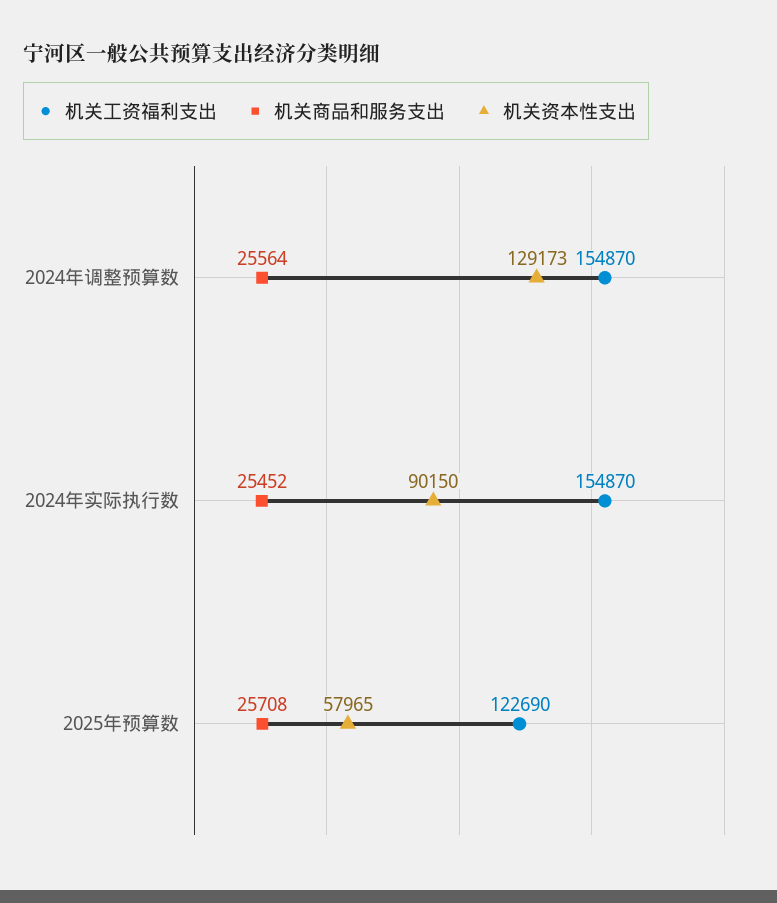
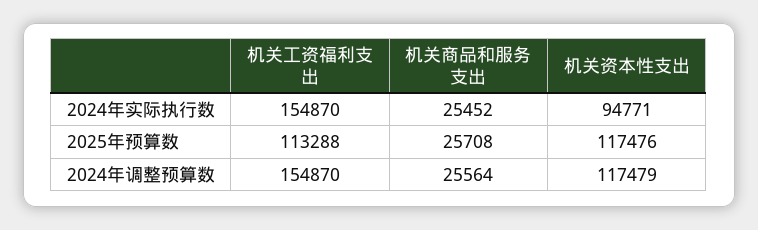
机关资本性支出, 2024年调整预算数: 129173 -> 117479
机关资本性支出, 2024年实际执行数: 90150 -> 94771
机关工资福利支出, 2025年预算数: 122690 -> 113288
机关资本性支出, 2025年预算数: 57965 -> 117476

